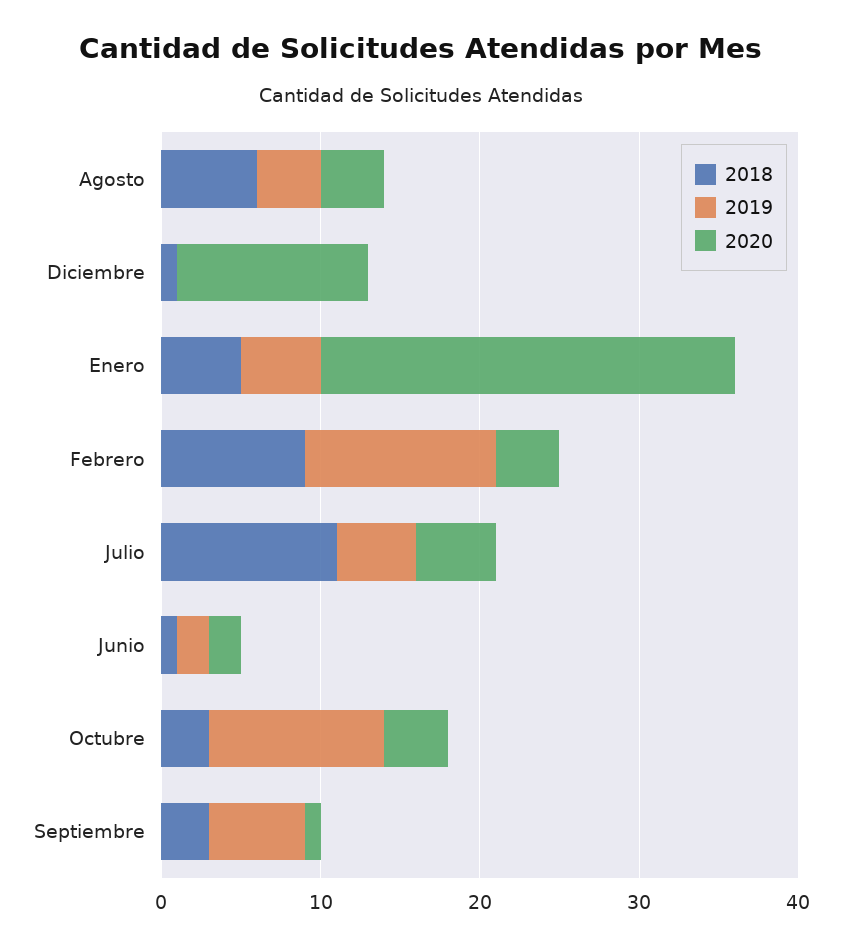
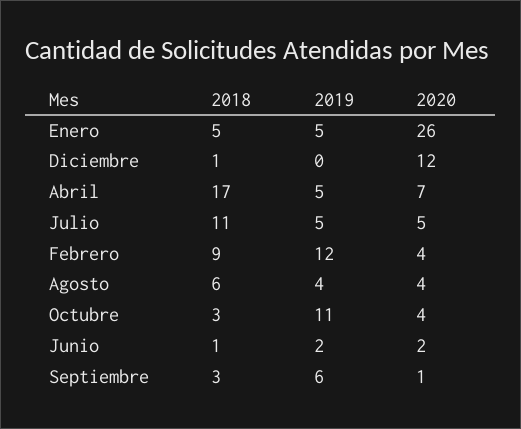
2018, Abril: none -> 17
2019, Abril: none -> 5
2020, Abril: none -> 7

